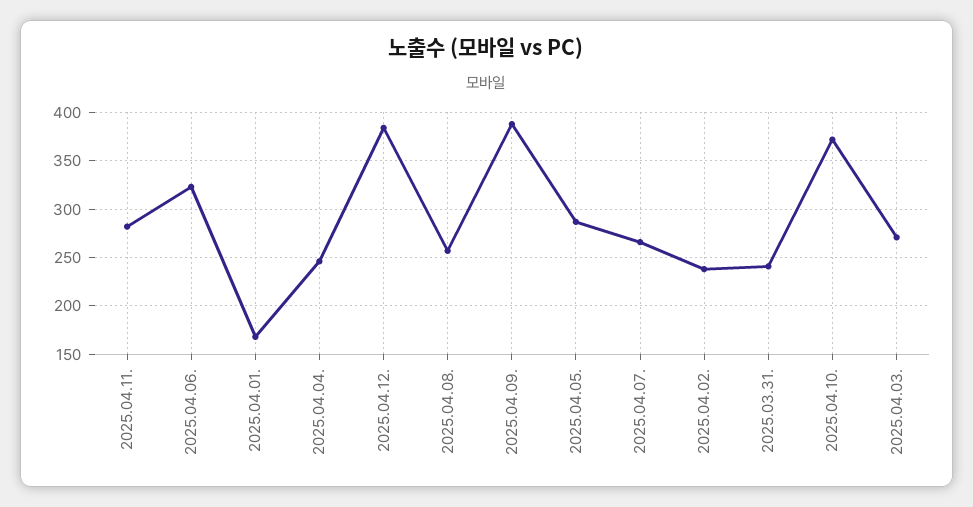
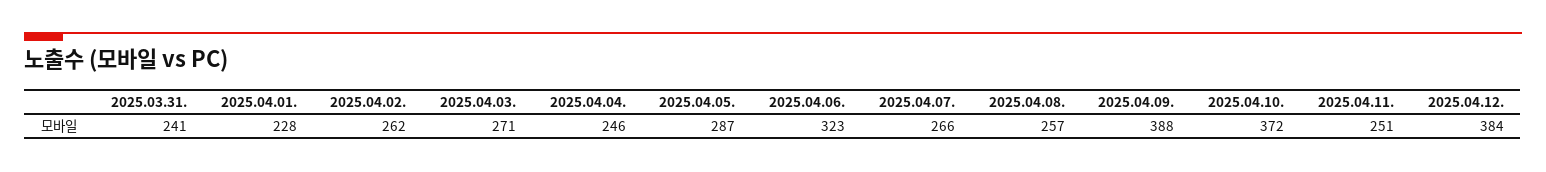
2025.04.11.: 280 -> 251
2025.04.01.: 170 -> 228
2025.04.02.: 240 -> 262

